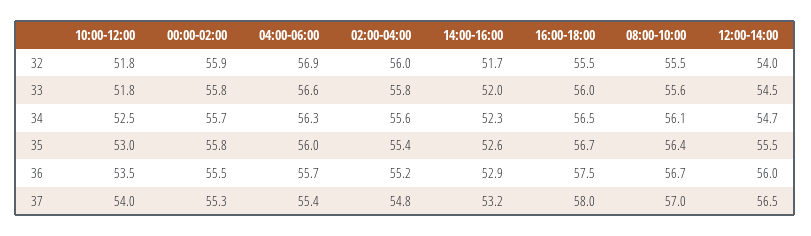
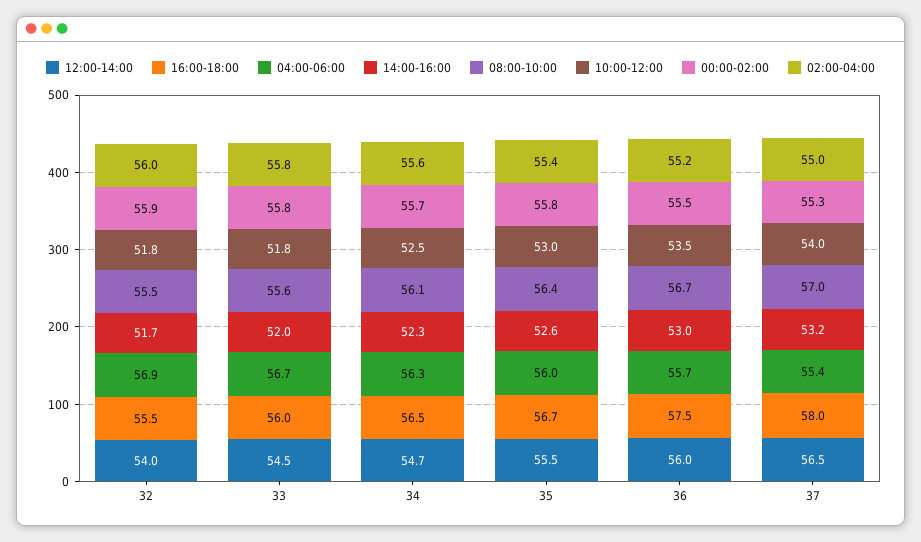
04:00-06:00, 33: 56.6 -> 56.7
14:00-16:00, 36: 52.9 -> 53
02:00-04:00, 37: 54.8 -> 55

